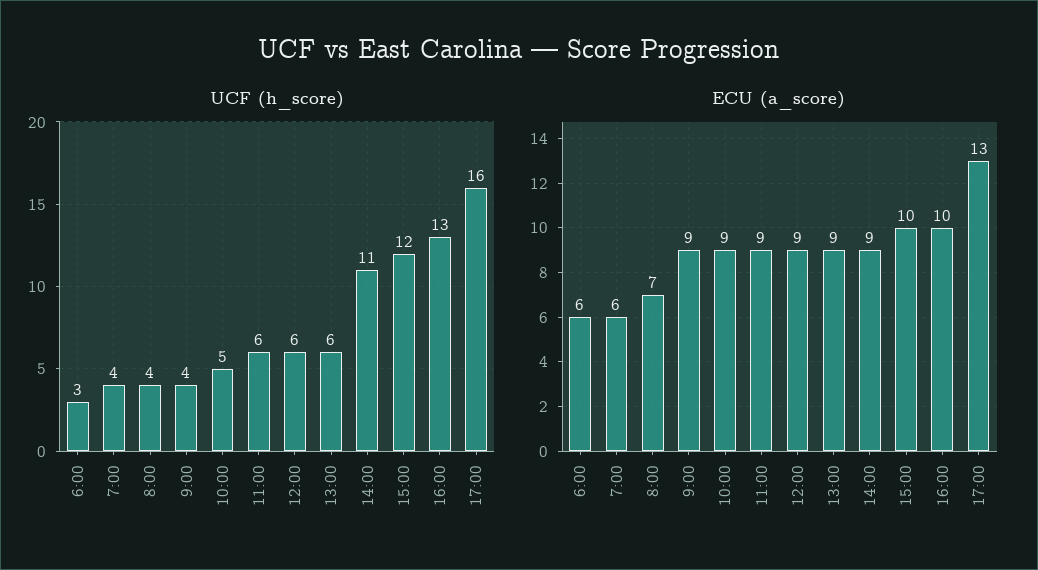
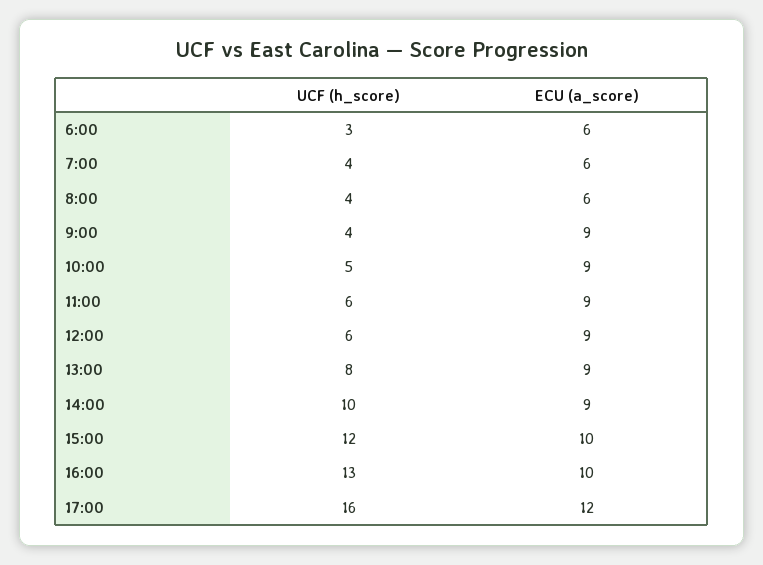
UCF (h_score), 13:00: 6 -> 8
UCF (h_score), 14:00: 11 -> 10
ECU (a_score), 8:00: 7 -> 6
ECU (a_score), 17:00: 13 -> 12

